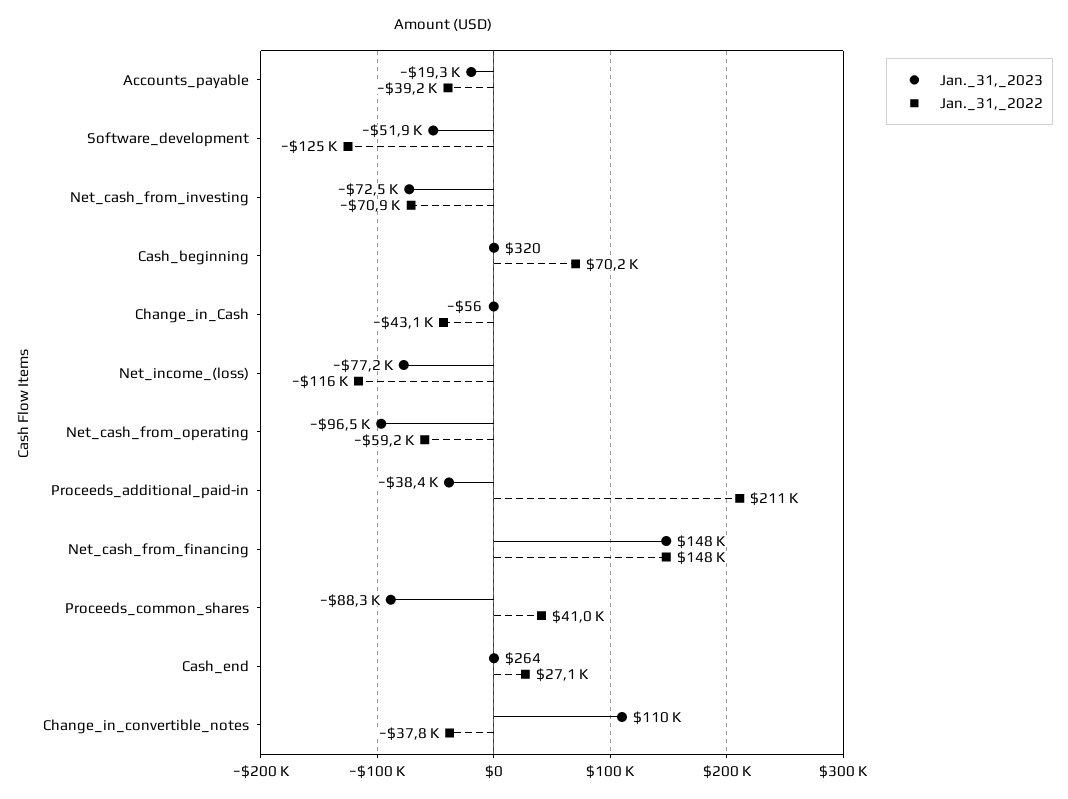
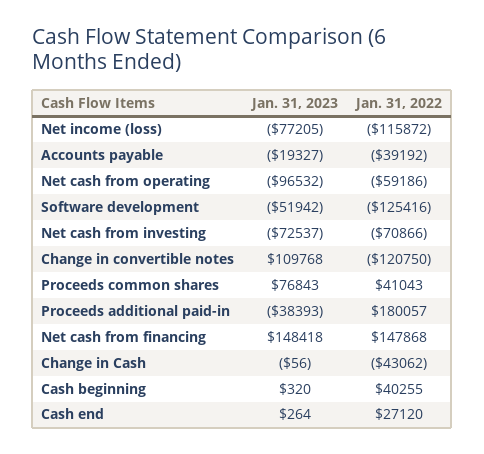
Jan._31,_2022, Cash_beginning: 70200 -> 40255
Jan._31,_2022, Proceeds_additional_paid-in: 211000 -> 180057
Jan._31,_2023, Proceeds_common_shares: -88300 -> 76843
Jan._31,_2022, Change_in_convertible_notes: -37800 -> -120750

